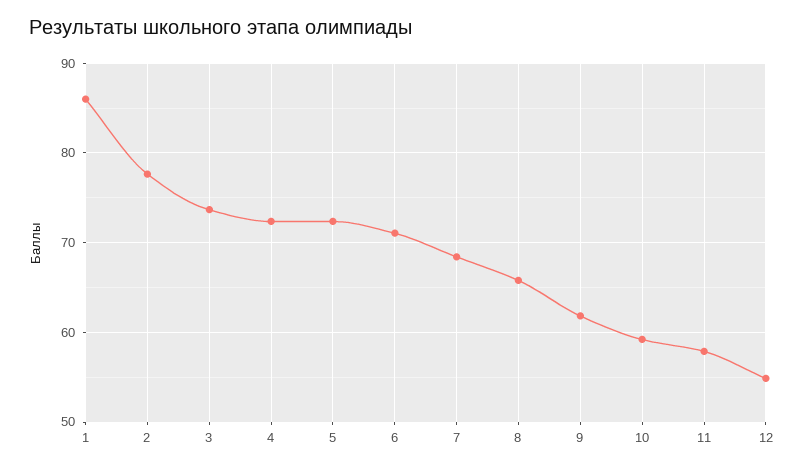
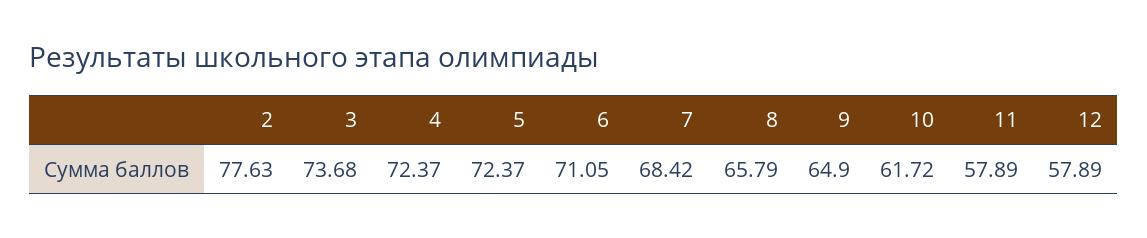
1: 86 -> none
9: 62 -> 64.9
10: 59 -> 61.72
12: 55 -> 57.89

